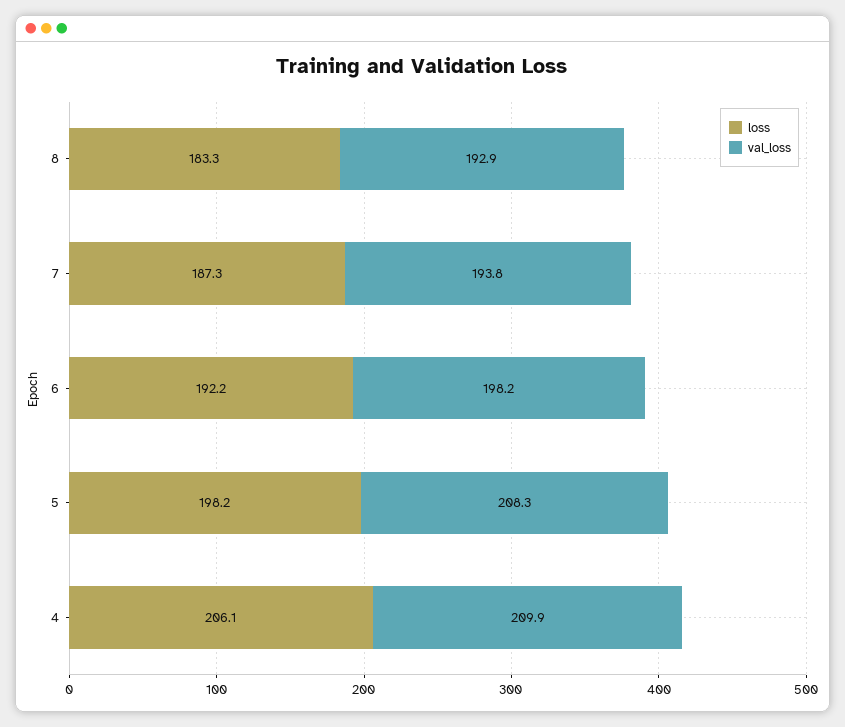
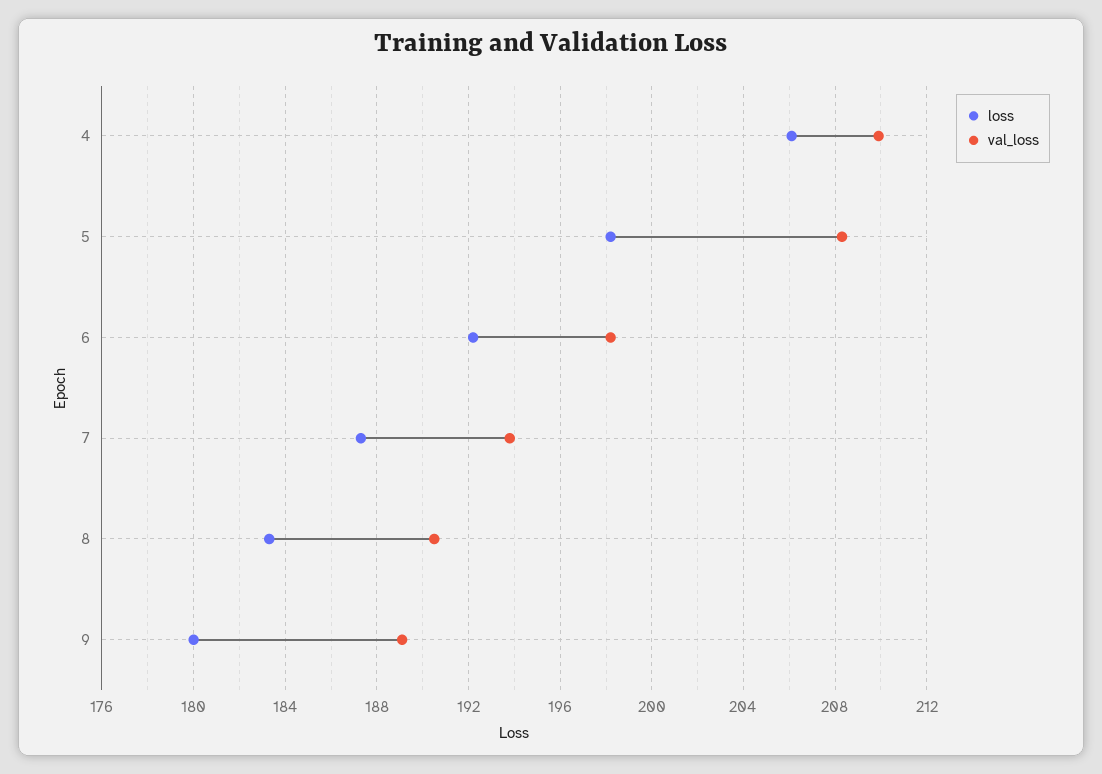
val_loss, 8: 192.9 -> 190.5
loss, 9: none -> 180
val_loss, 9: none -> 189

